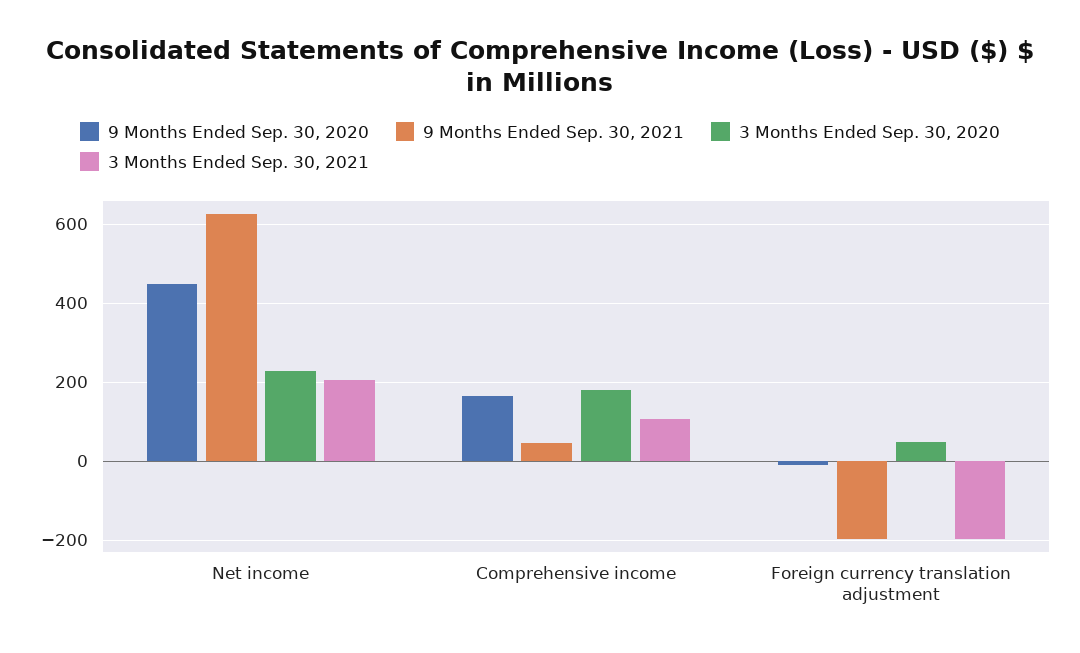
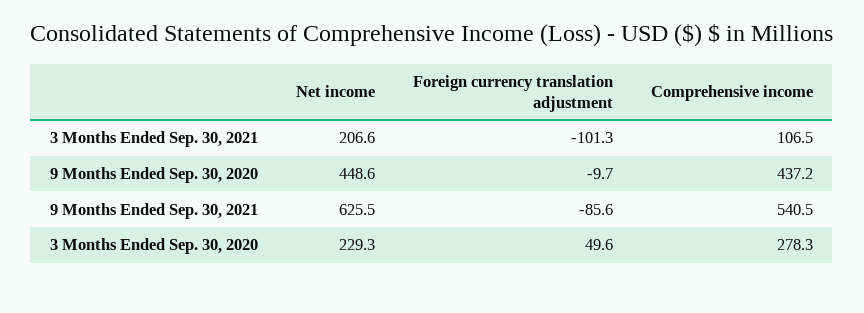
9 Months Ended Sep. 30, 2020, Comprehensive income: 160 -> 437.2
9 Months Ended Sep. 30, 2021, Comprehensive income: 40 -> 540.5
3 Months Ended Sep. 30, 2020, Comprehensive income: 180 -> 278.3
9 Months Ended Sep. 30, 2021, Foreign currency translation adjustment: -200 -> -85.6
3 Months Ended Sep. 30, 2021, Foreign currency translation adjustment: -200 -> -101.3

